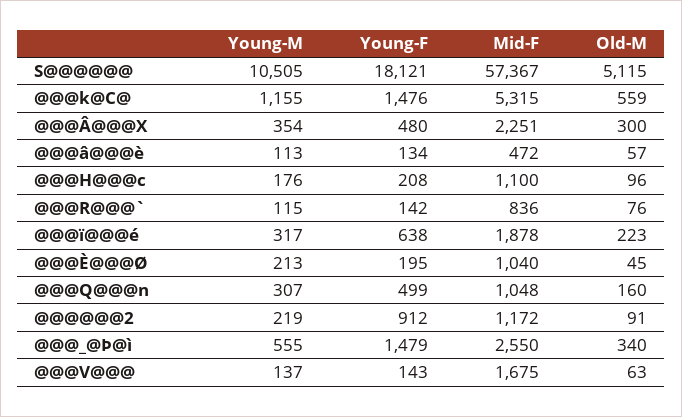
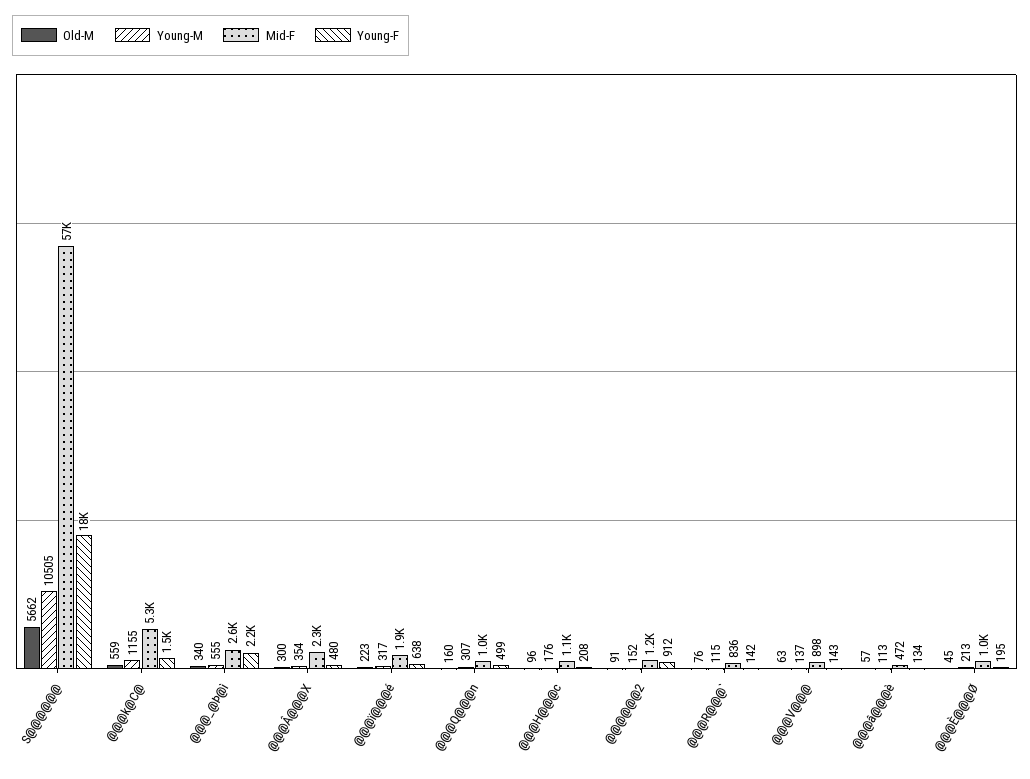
Old-M, S@@@@@@: 5115 -> 5662
Young-M, @@@@@@2: 219 -> 152
Young-F, @@@_@Þ@ì: 1479 -> 2200
Mid-F, @@@V@@@: 1675 -> 898

